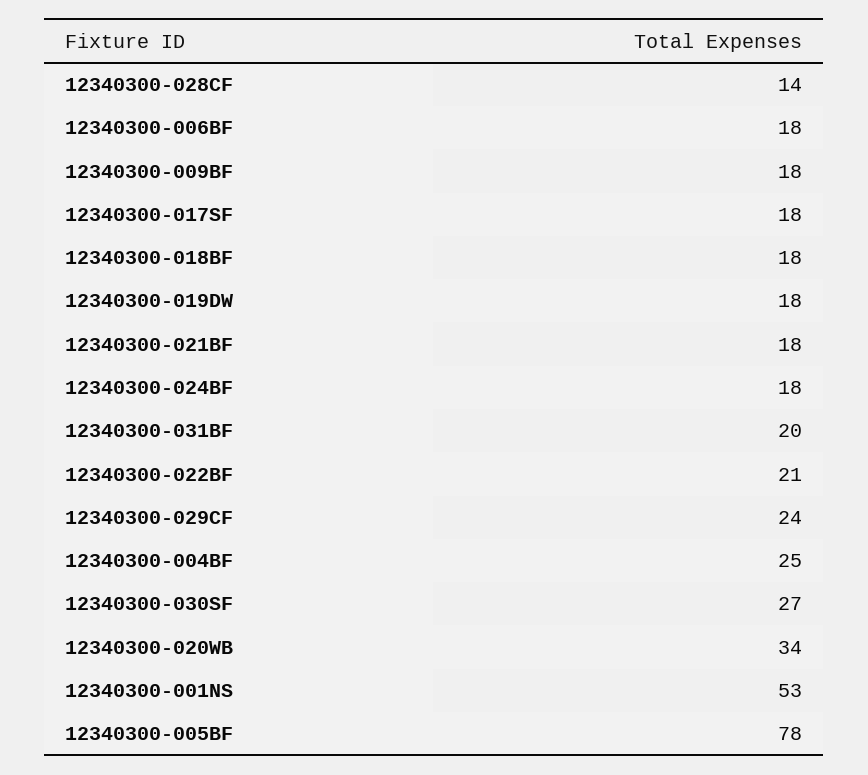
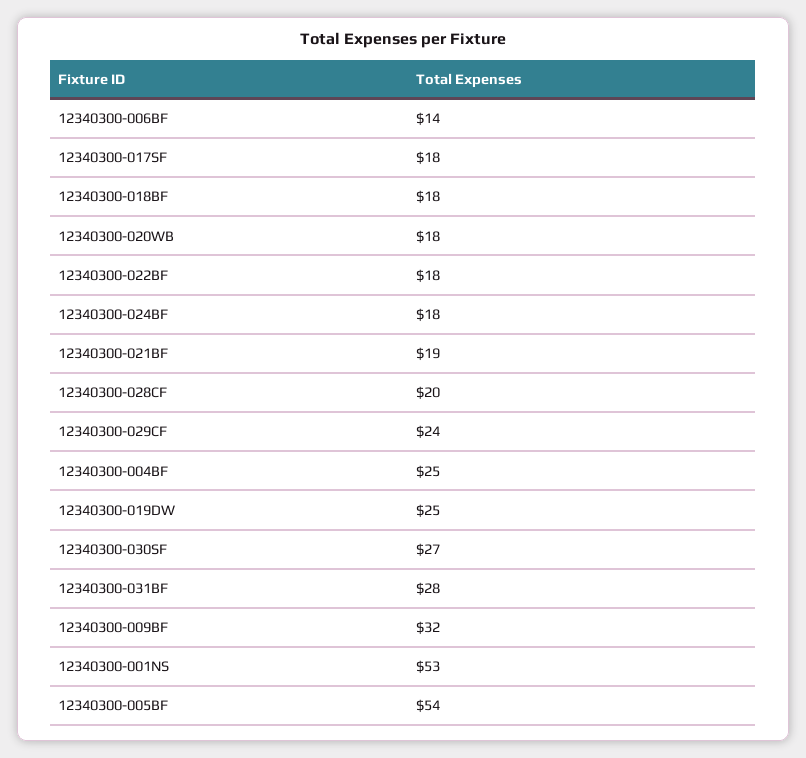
12340300-028CF: 14 -> 20
12340300-006BF: 18 -> 14
12340300-009BF: 18 -> 32
12340300-019DW: 18 -> 25
12340300-021BF: 18 -> 19
12340300-031BF: 20 -> 28
12340300-022BF: 21 -> 18
12340300-020WB: 34 -> 18
12340300-005BF: 78 -> 54

